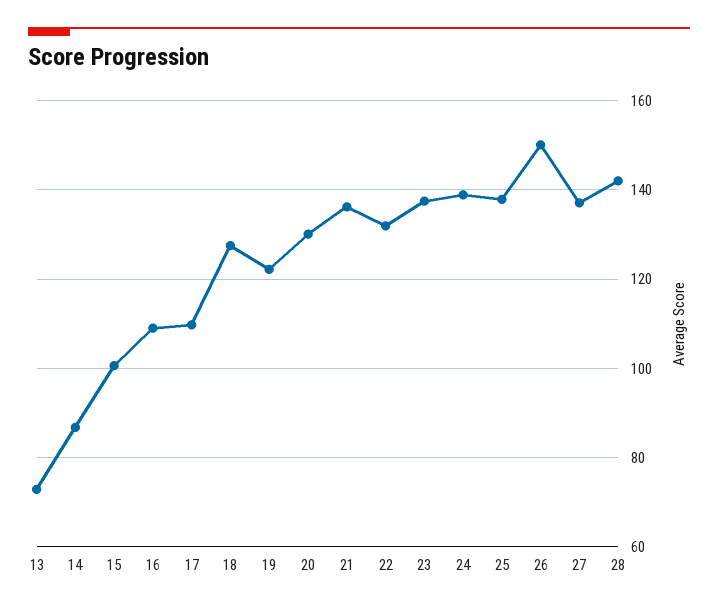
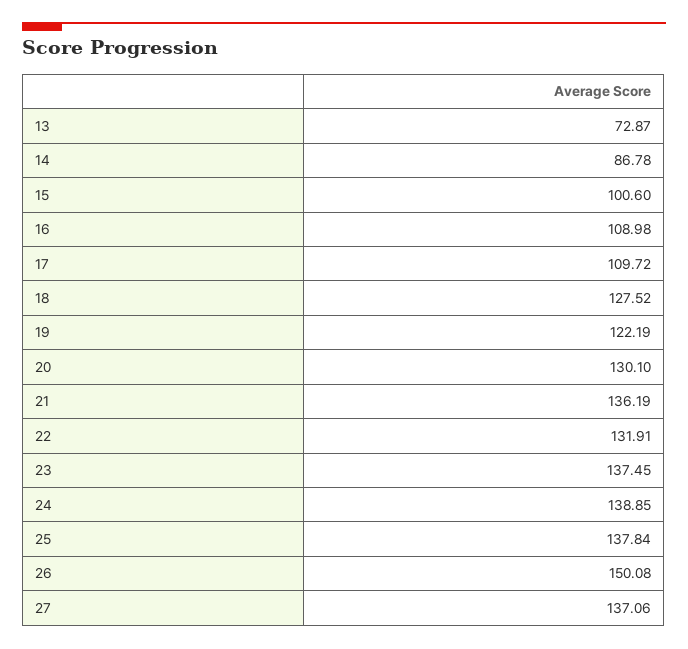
28: 142 -> none

